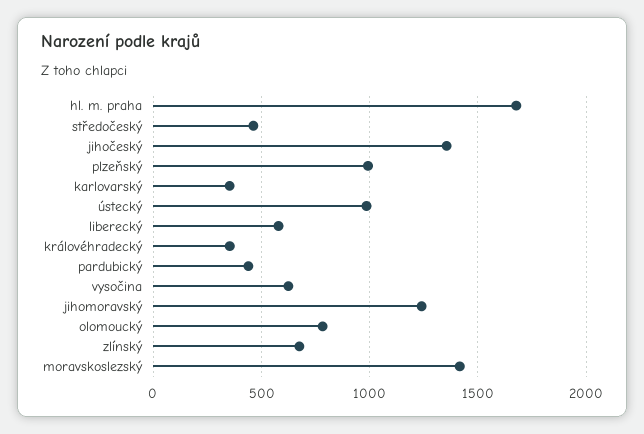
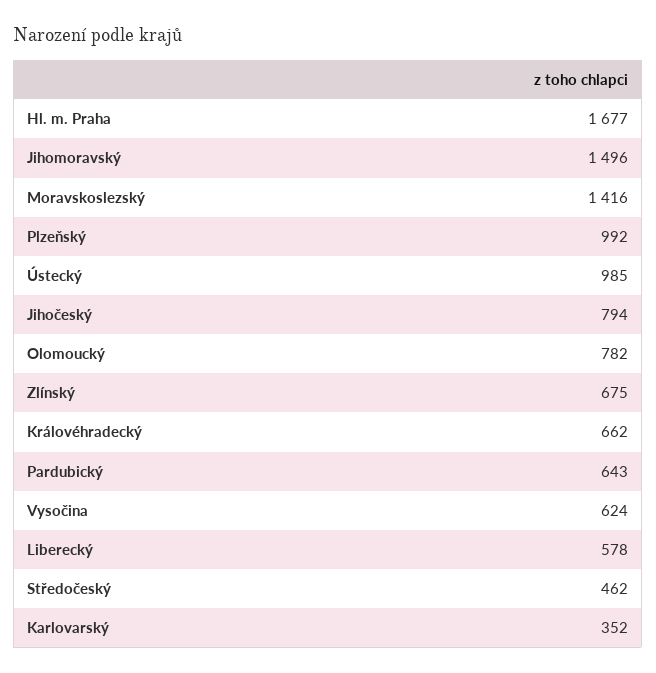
jihočeský: 1350 -> 794
královéhradecký: 350 -> 662
pardubický: 450 -> 643
jihomoravský: 1250 -> 1496

